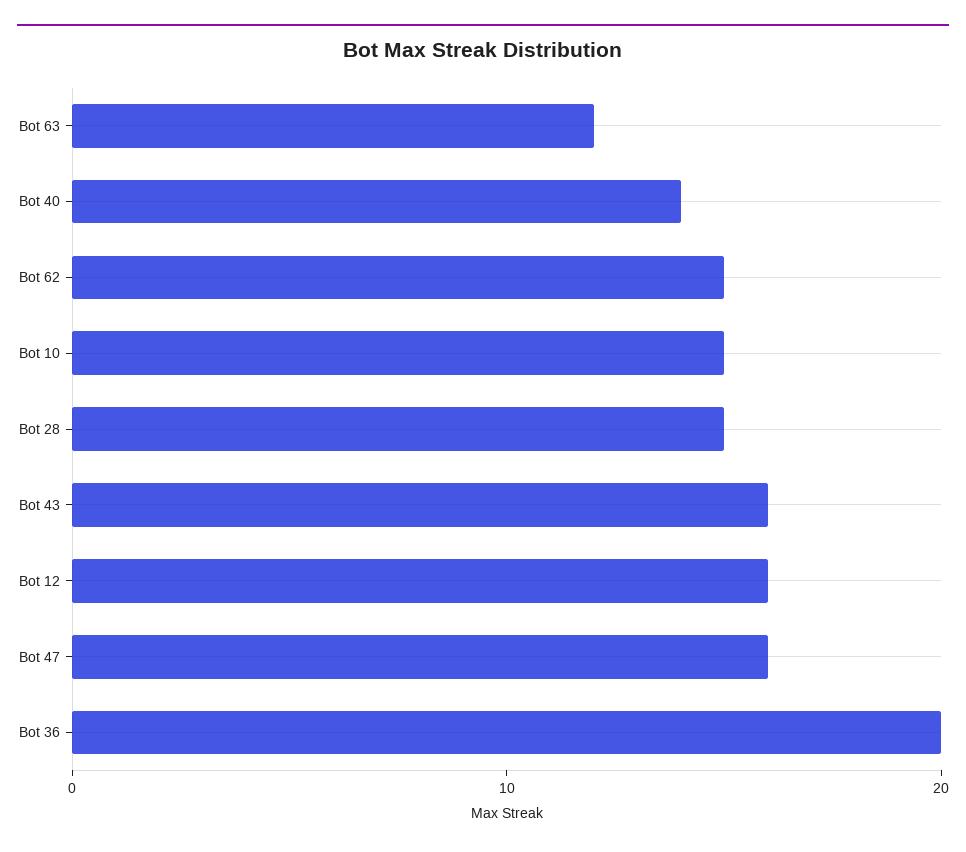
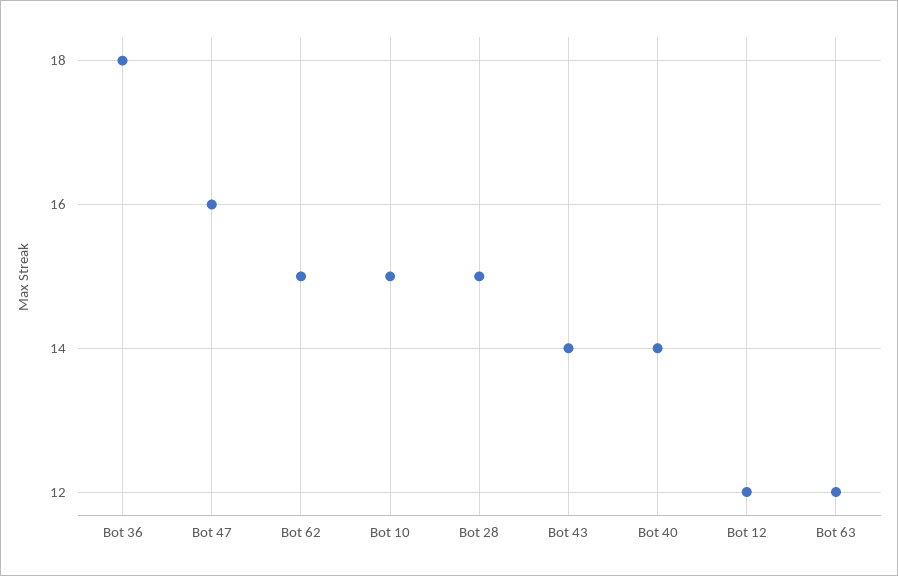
Bot 43: 16 -> 14
Bot 12: 16 -> 12
Bot 36: 20 -> 18

